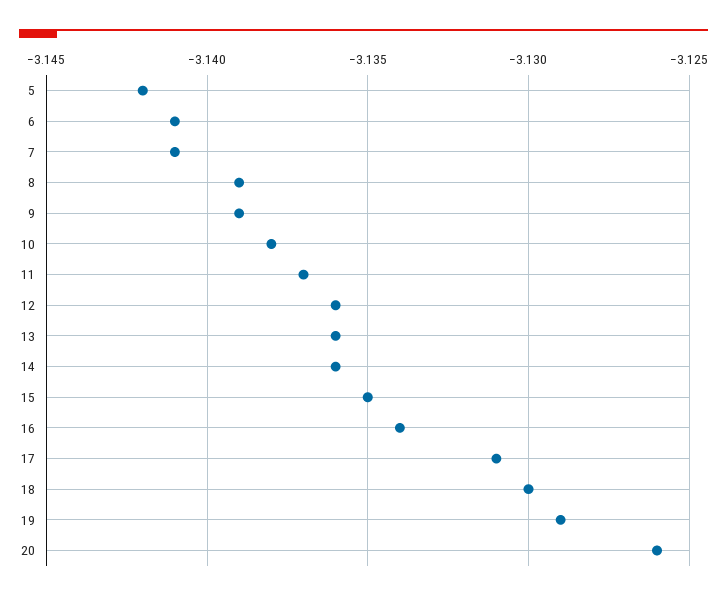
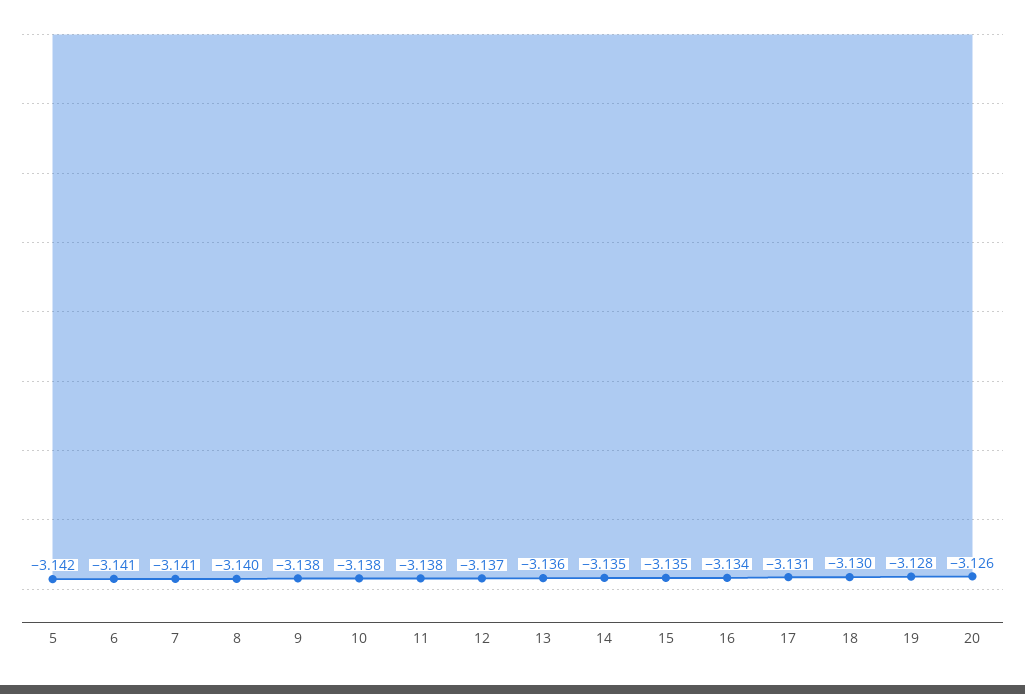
8: -3.139 -> -3.14
9: -3.139 -> -3.138
11: -3.137 -> -3.138
12: -3.136 -> -3.137
14: -3.136 -> -3.135
19: -3.129 -> -3.128

